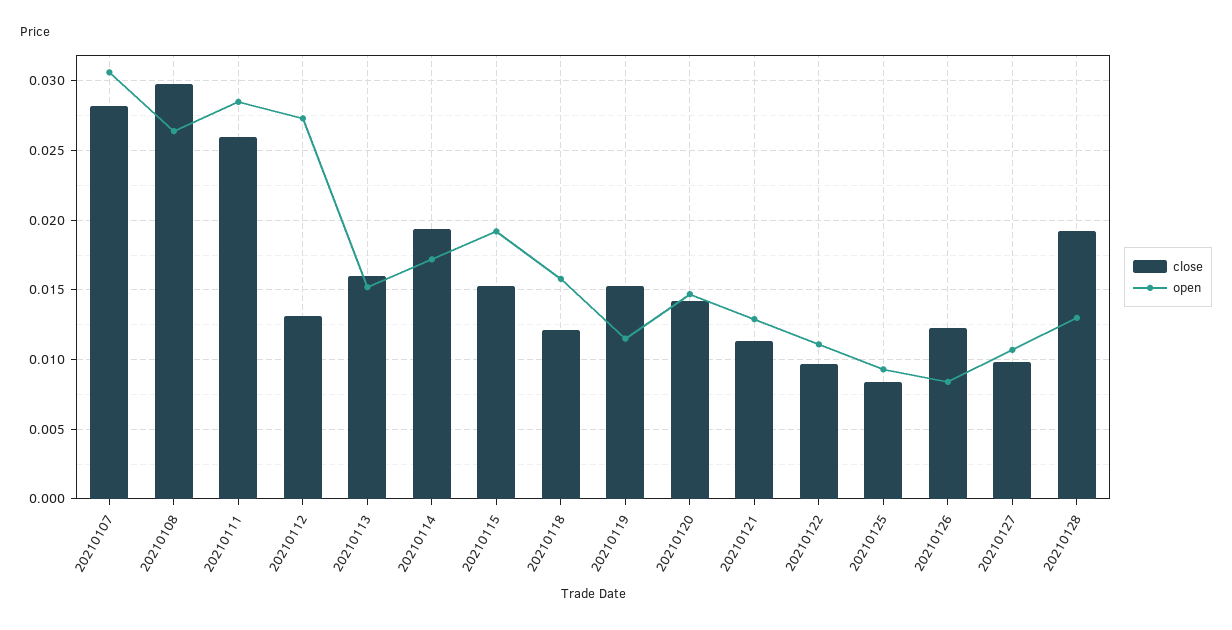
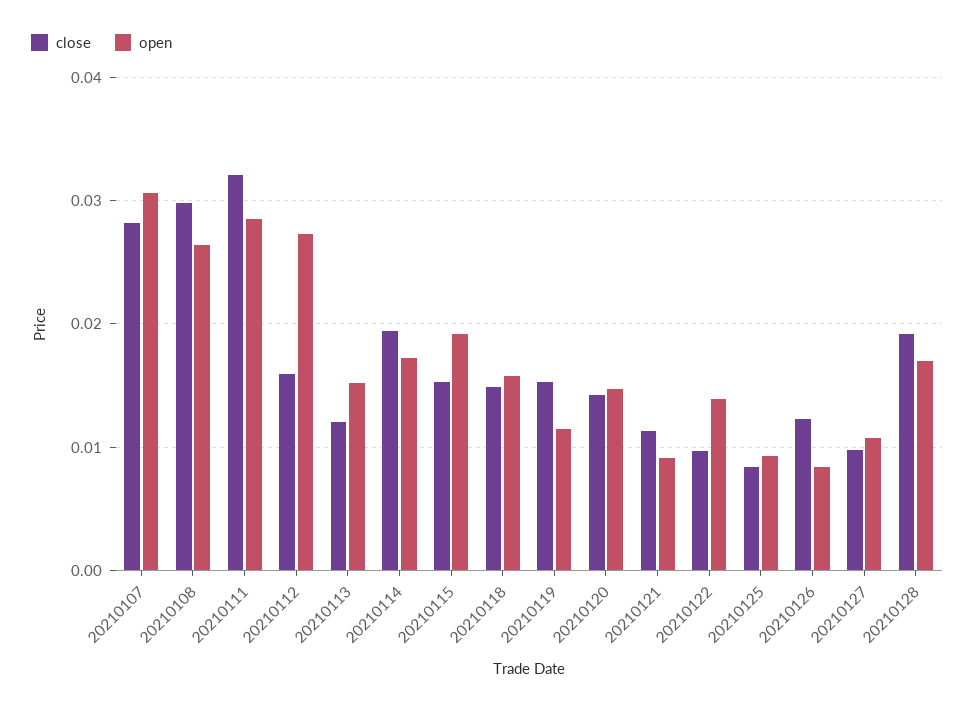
close, 20210111: 0.026 -> 0.032
close, 20210112: 0.013 -> 0.016
close, 20210113: 0.016 -> 0.012
close, 20210118: 0.012 -> 0.015
open, 20210121: 0.013 -> 0.009
open, 20210122: 0.011 -> 0.014
open, 20210128: 0.013 -> 0.017

